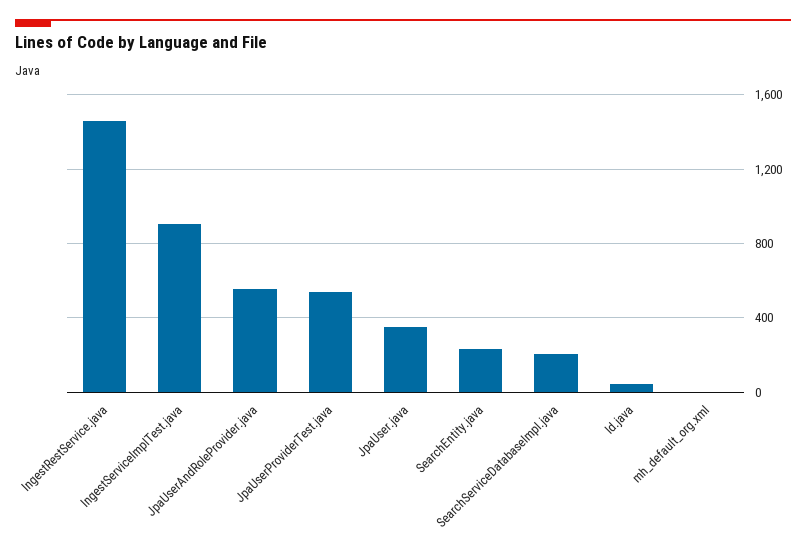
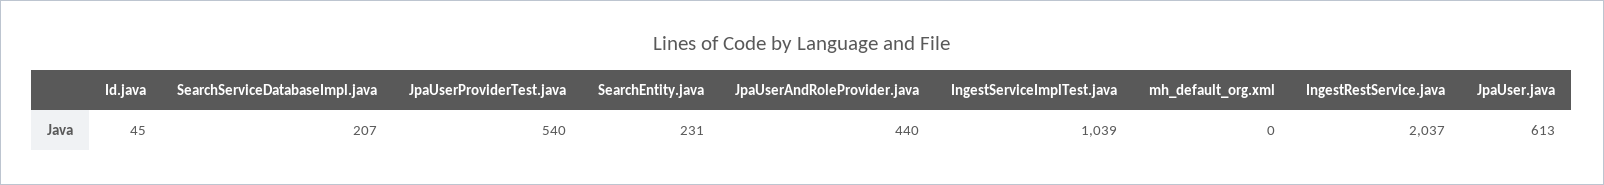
IngestRestService.java: 1450 -> 2037
IngestServiceImplTest.java: 900 -> 1039
JpaUserAndRoleProvider.java: 550 -> 440
JpaUser.java: 350 -> 613

